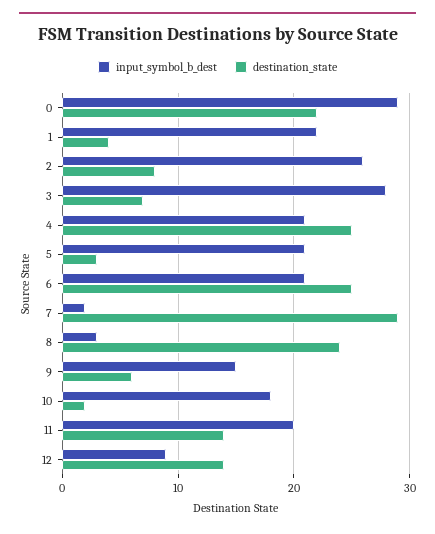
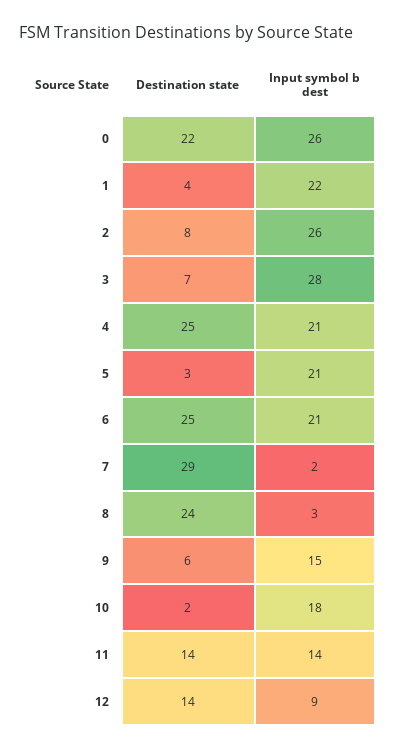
input_symbol_b_dest, 0: 29 -> 26
input_symbol_b_dest, 11: 20 -> 14

